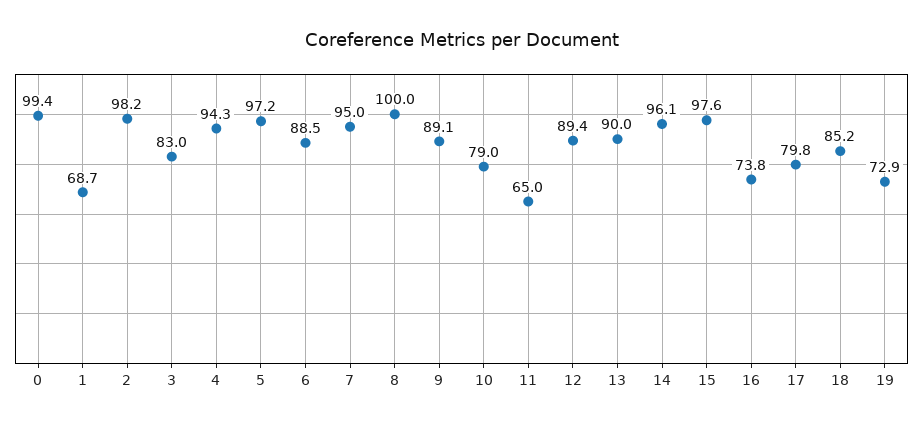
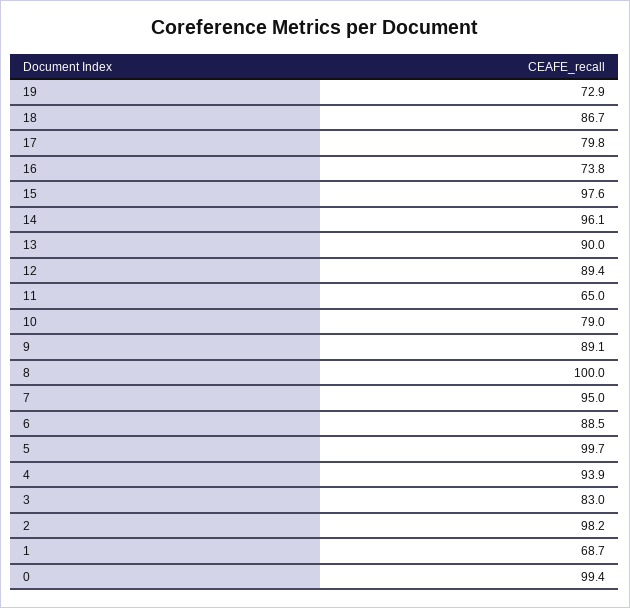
4: 94.3 -> 93.9
5: 97.2 -> 99.7
18: 85.2 -> 86.7

